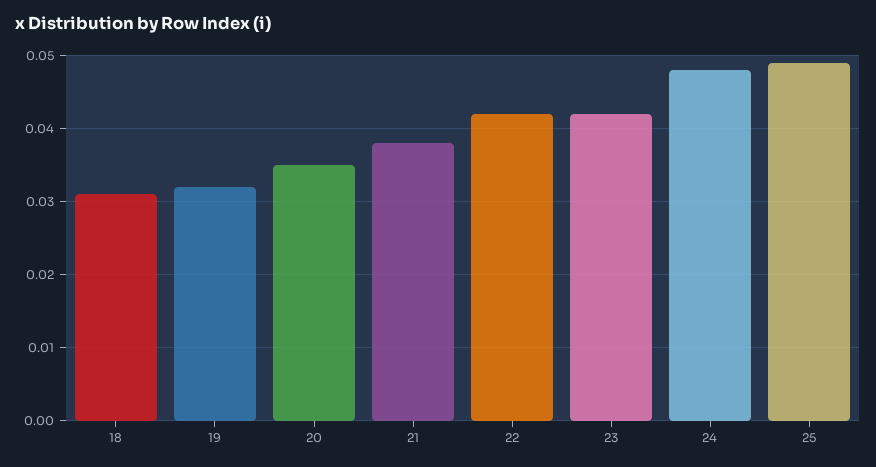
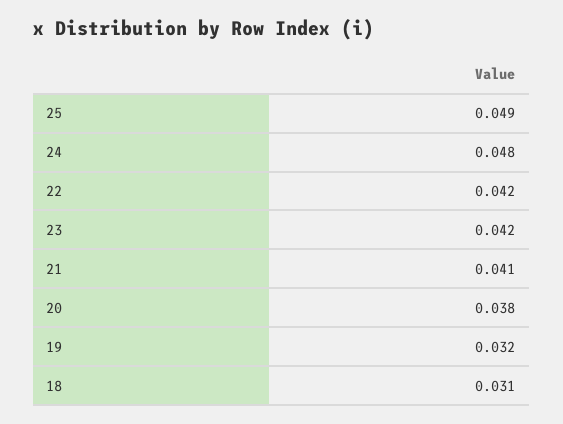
20: 0.035 -> 0.038
21: 0.038 -> 0.041

